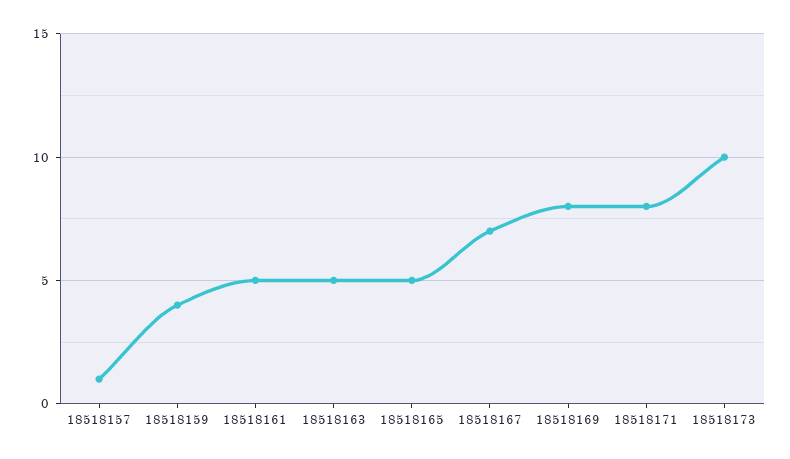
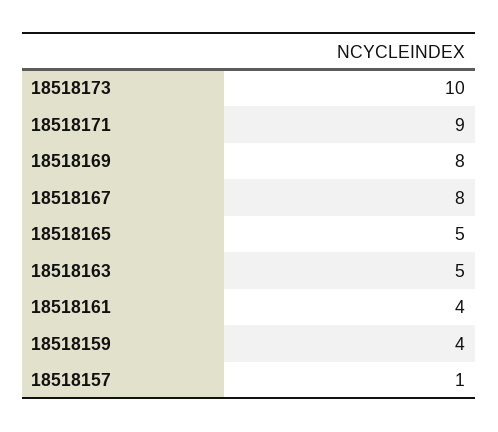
18518161: 5 -> 4
18518167: 7 -> 8
18518171: 8 -> 9

